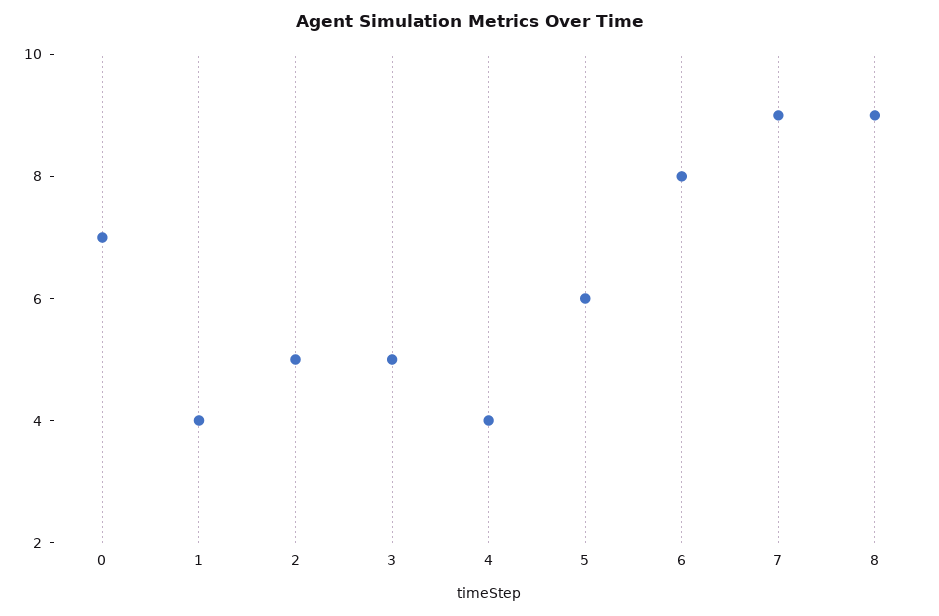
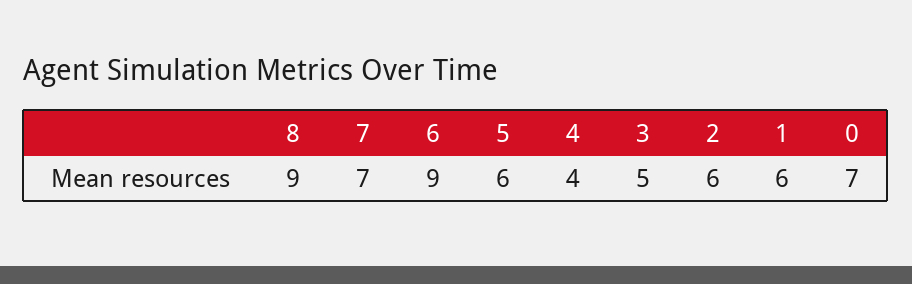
1: 4 -> 6
2: 5 -> 6
6: 8 -> 9
7: 9 -> 7

